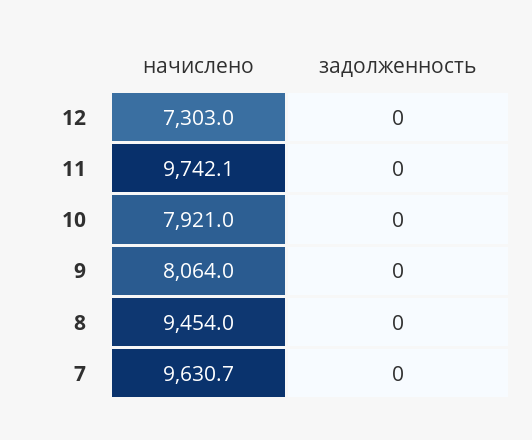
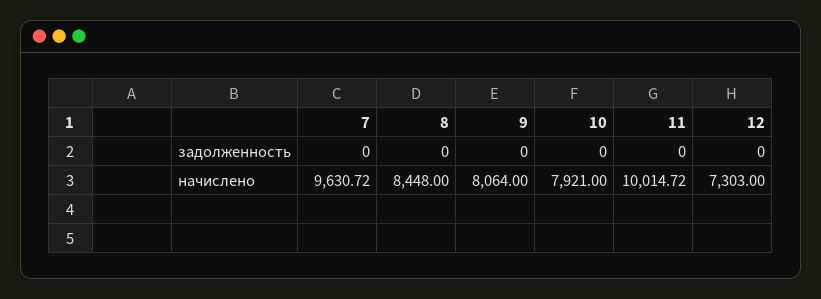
начислено, 11: 9742.1 -> 10014.72
начислено, 8: 9454 -> 8448

